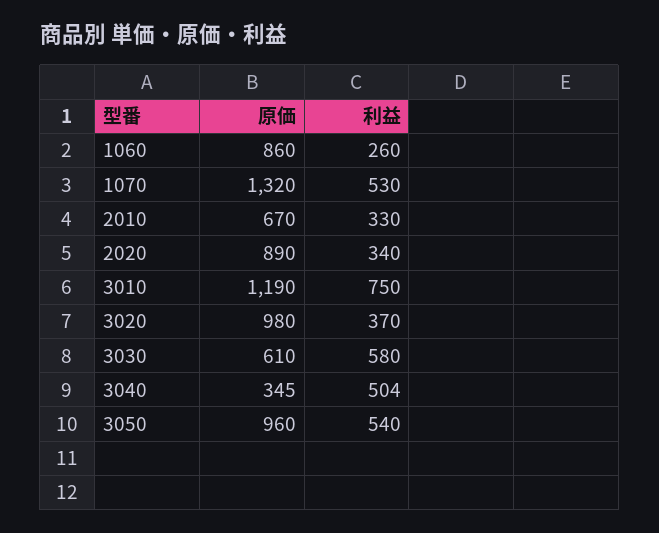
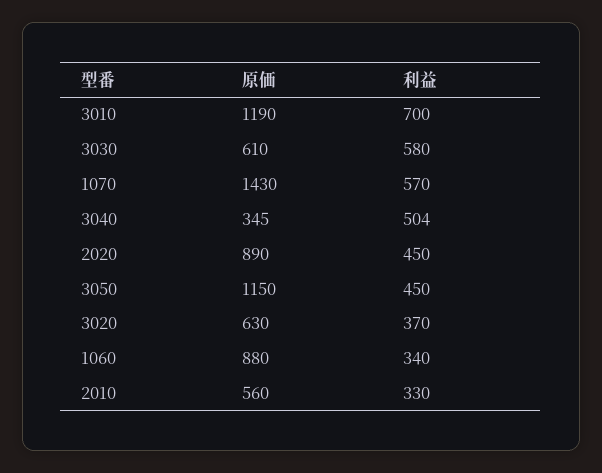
原価, 1060: 860 -> 880
利益, 1060: 260 -> 340
原価, 1070: 1320 -> 1430
利益, 1070: 530 -> 570
原価, 2010: 670 -> 560
利益, 2020: 340 -> 450
利益, 3010: 750 -> 700
原価, 3020: 980 -> 630
原価, 3050: 960 -> 1150
利益, 3050: 540 -> 450

